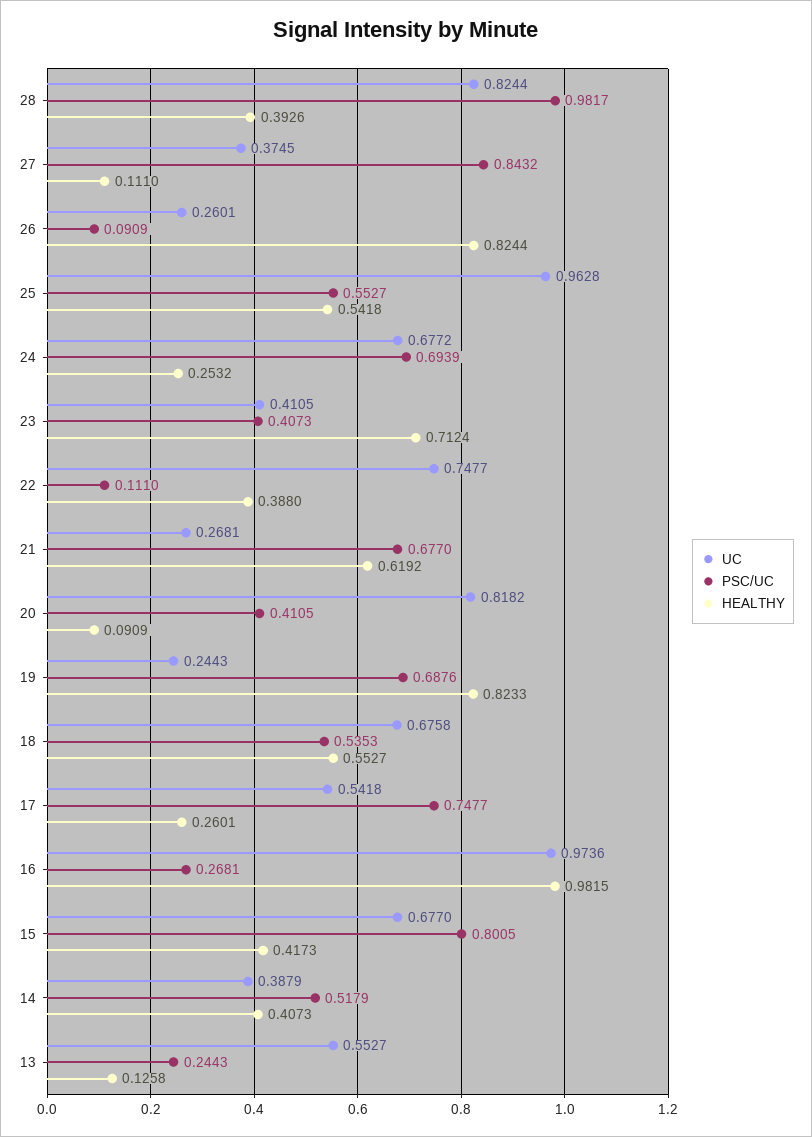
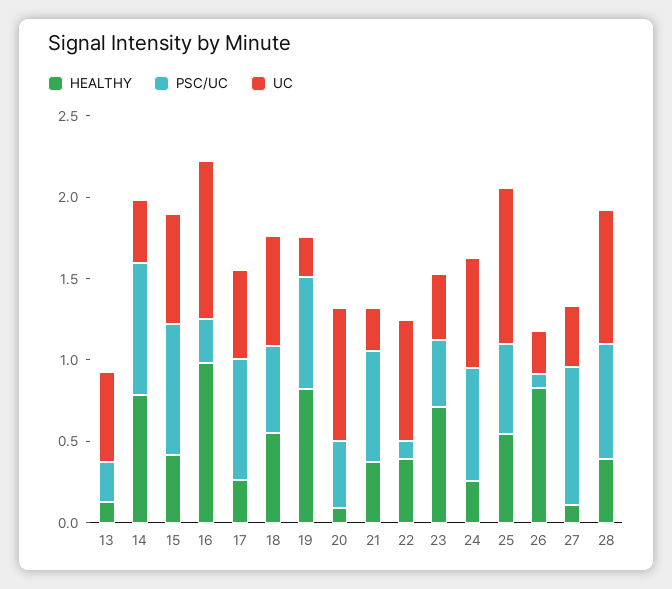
PSC/UC, 28: 0.9817 -> 0.7
HEALTHY, 21: 0.6192 -> 0.4
PSC/UC, 14: 0.5179 -> 0.8
HEALTHY, 14: 0.4073 -> 0.8

